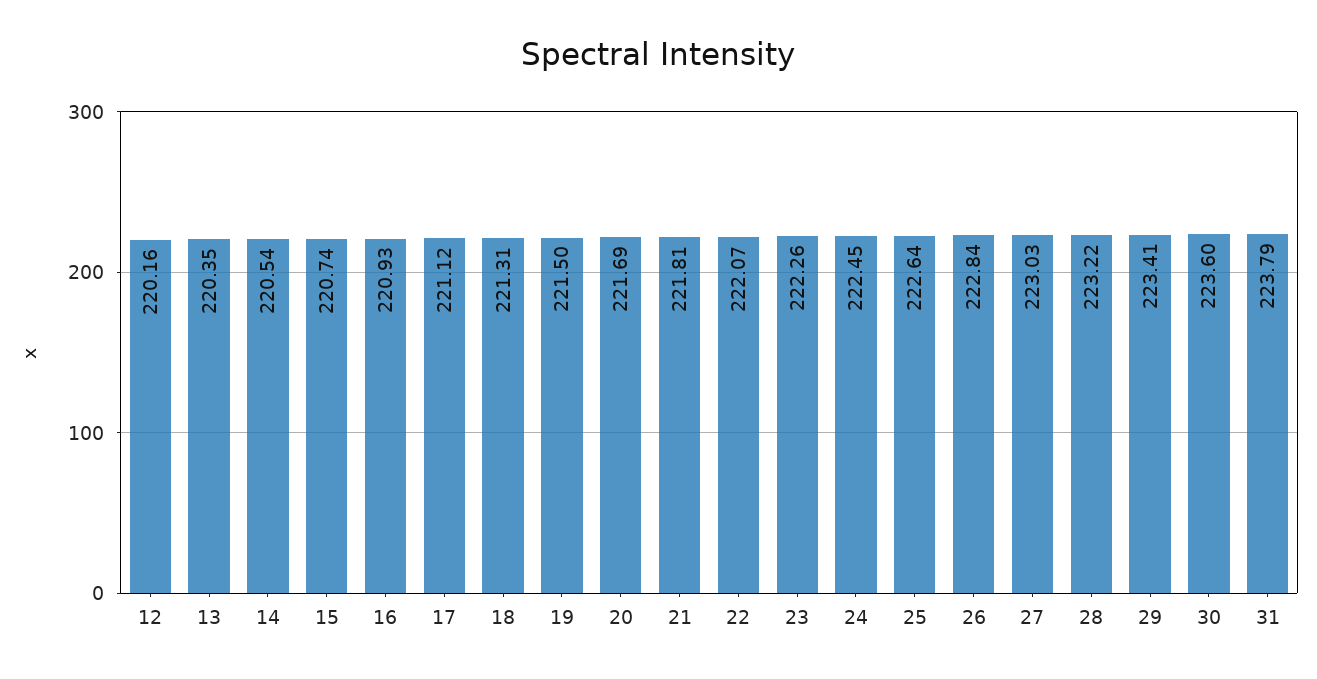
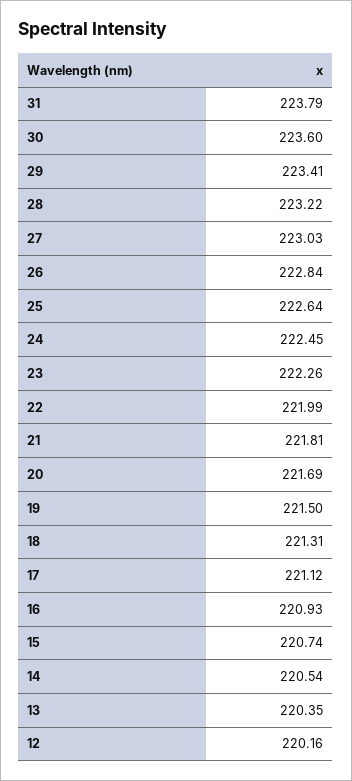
22: 222.07 -> 221.99

